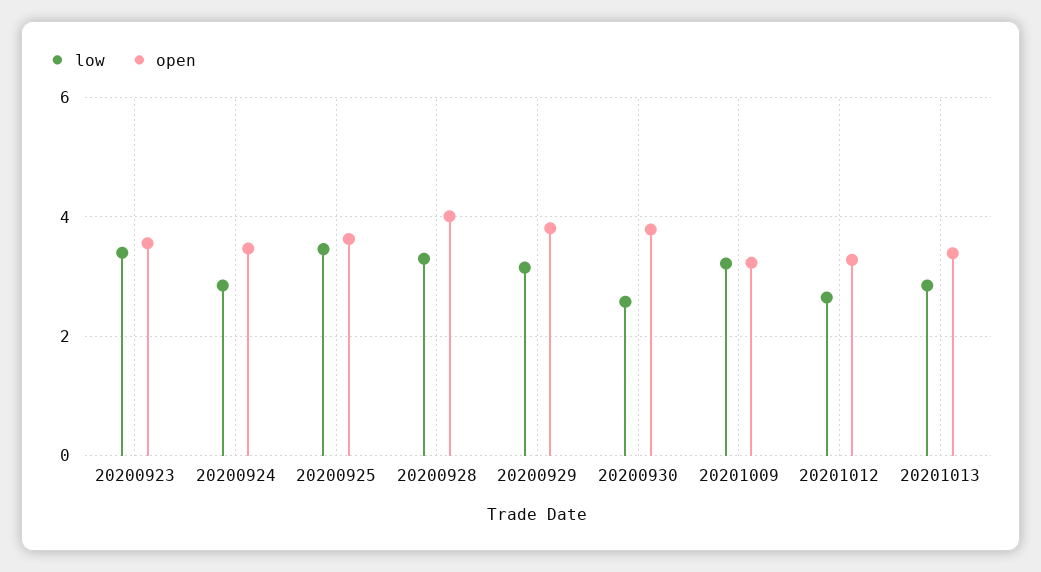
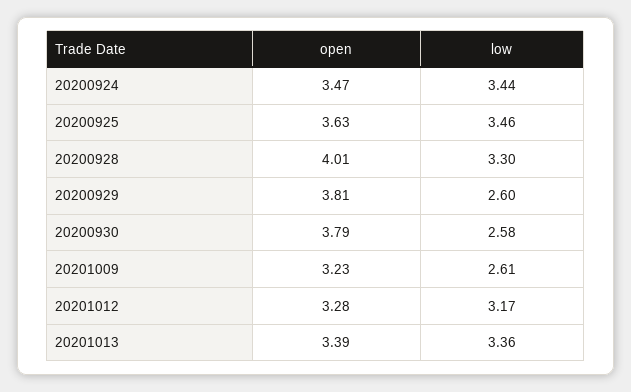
low, 20200923: 3.4 -> none
open, 20200923: 3.6 -> none
low, 20200924: 2.8 -> 3.44
low, 20200929: 3.2 -> 2.6
low, 20201009: 3.2 -> 2.61
low, 20201012: 2.6 -> 3.17
low, 20201013: 2.8 -> 3.36

